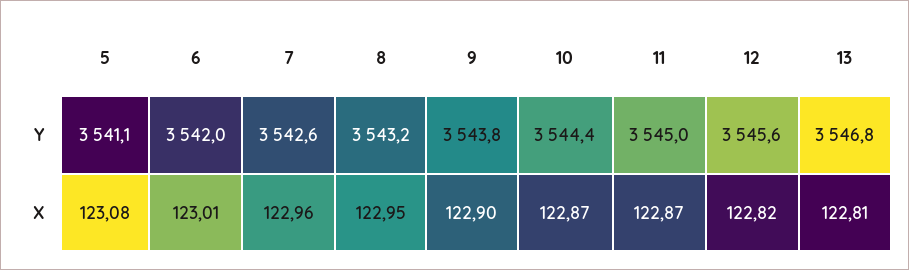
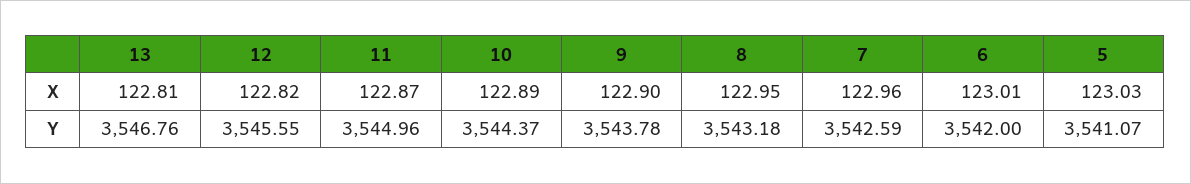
5, X: 123.08 -> 123.03
10, X: 122.87 -> 122.89

